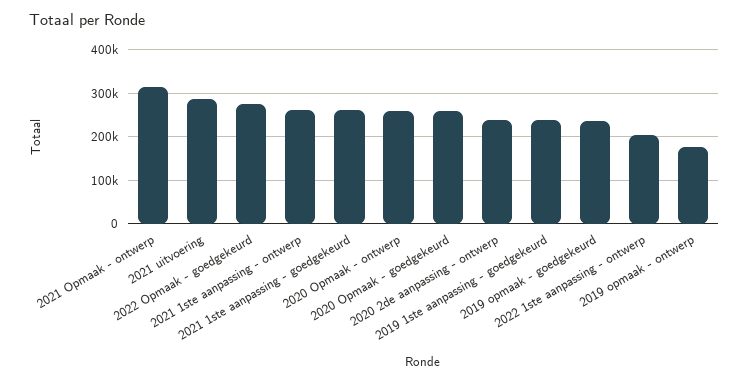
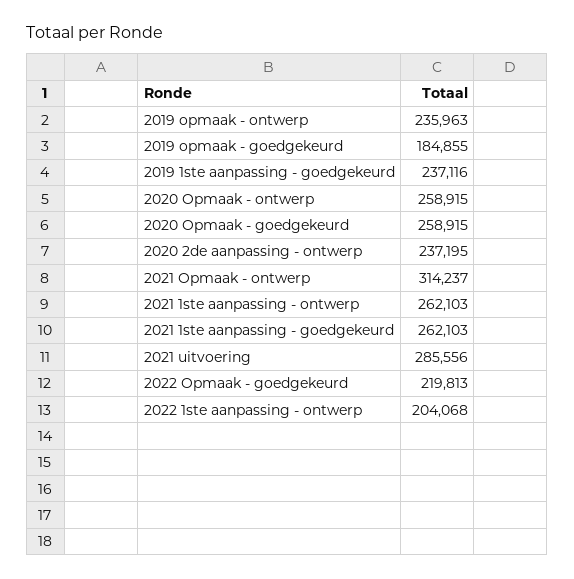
2022 Opmaak - goedgekeurd: 280000 -> 219813
2019 opmaak - goedgekeurd: 240000 -> 184855
2019 opmaak - ontwerp: 180000 -> 235963

